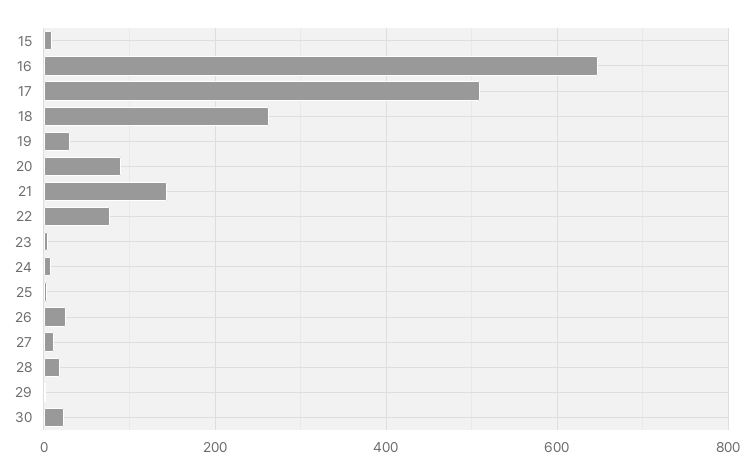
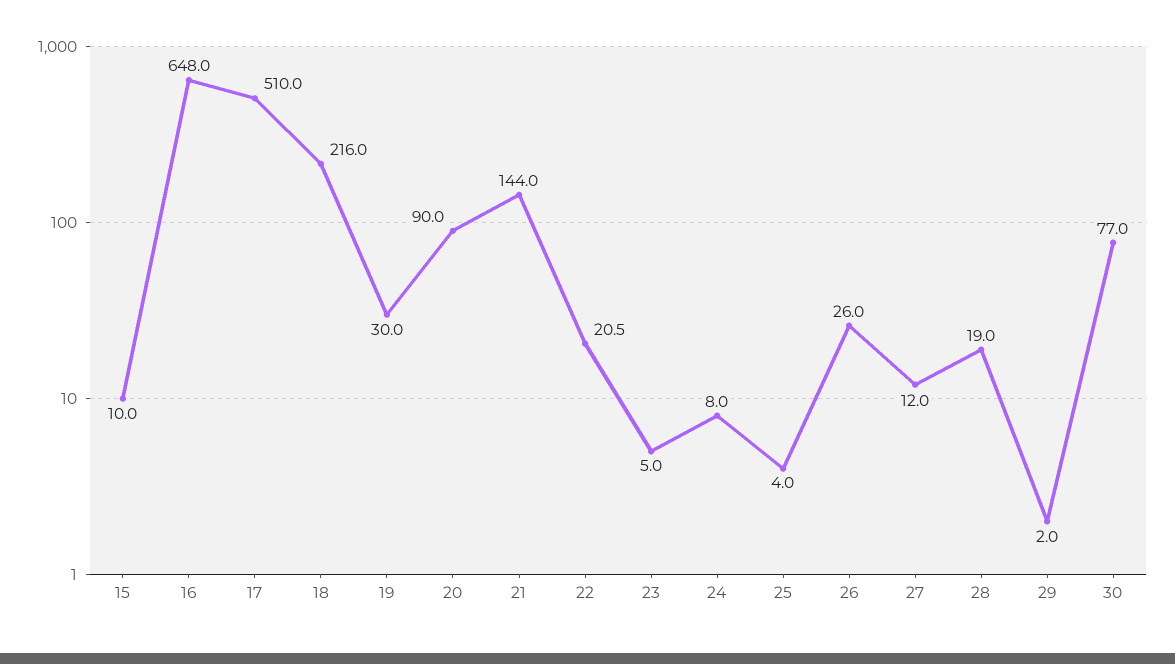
18: 260 -> 216
22: 80 -> 20.5
30: 20 -> 77

